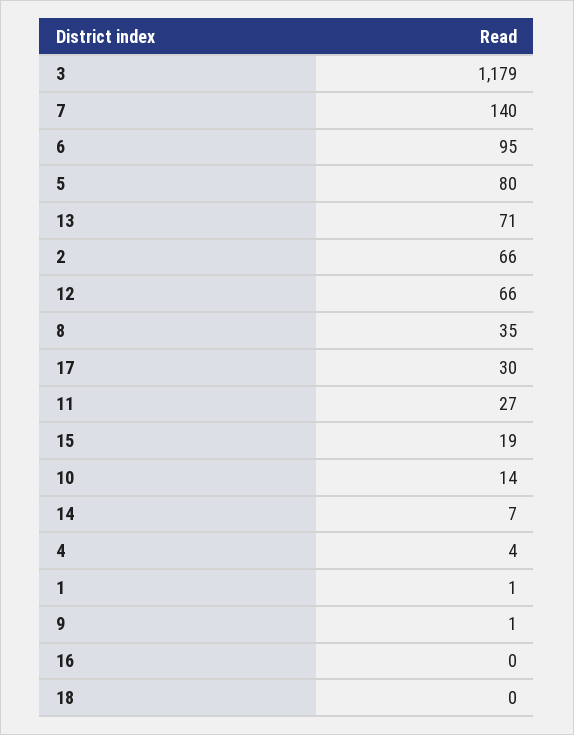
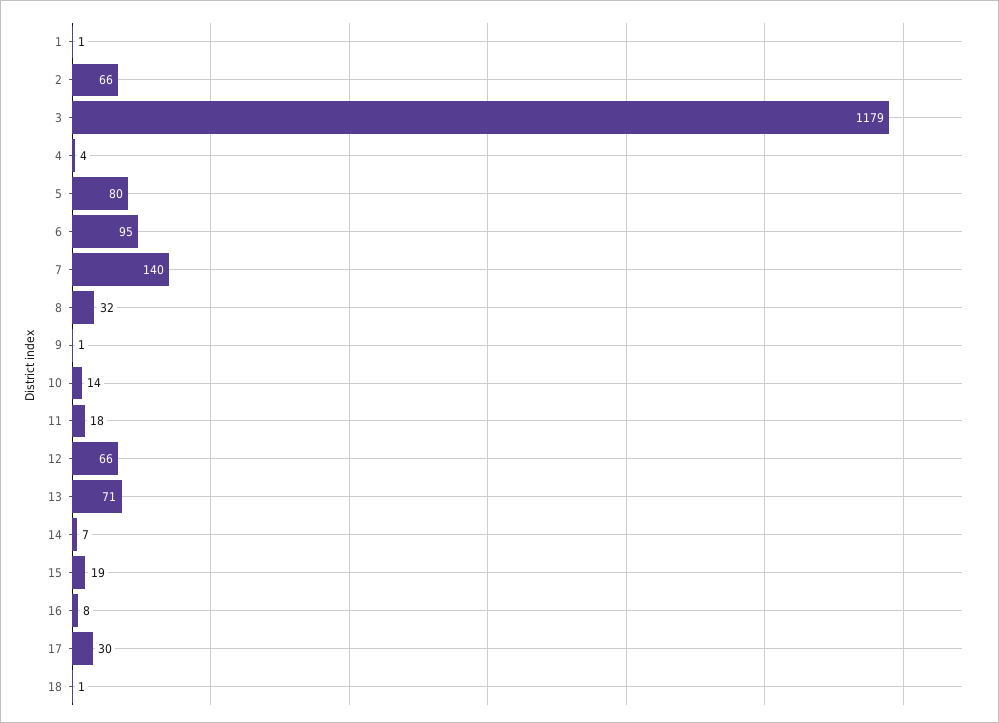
8: 35 -> 32
11: 27 -> 18
16: 0 -> 8
18: 0 -> 1

